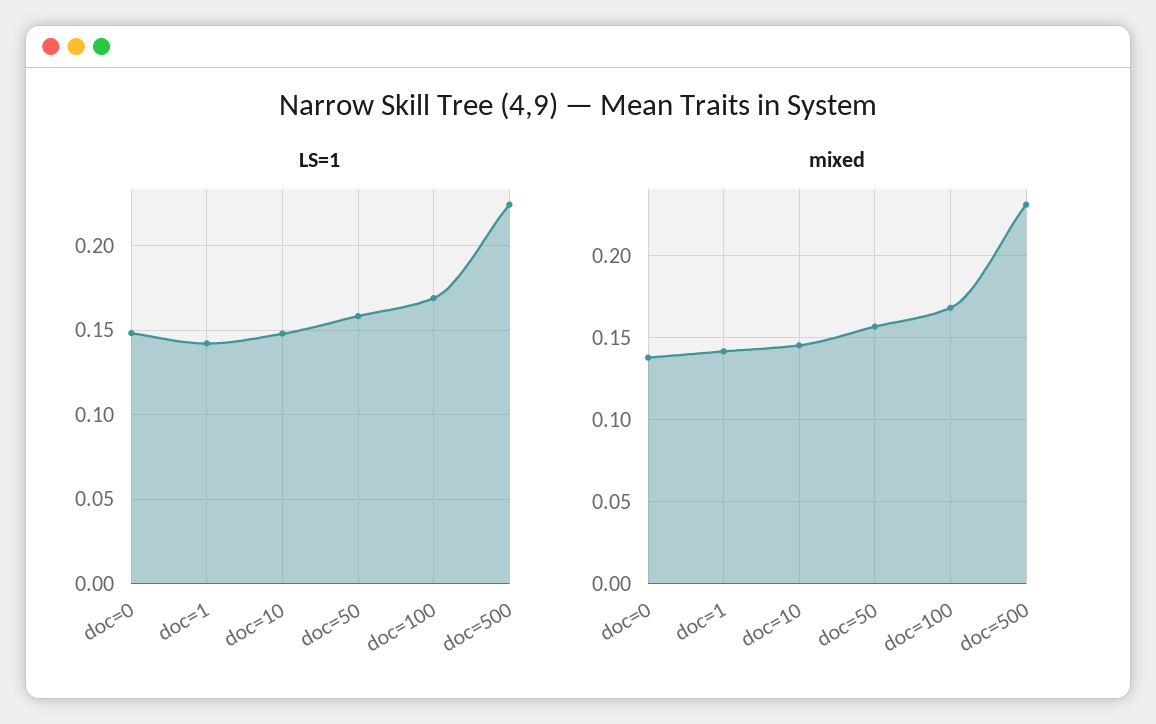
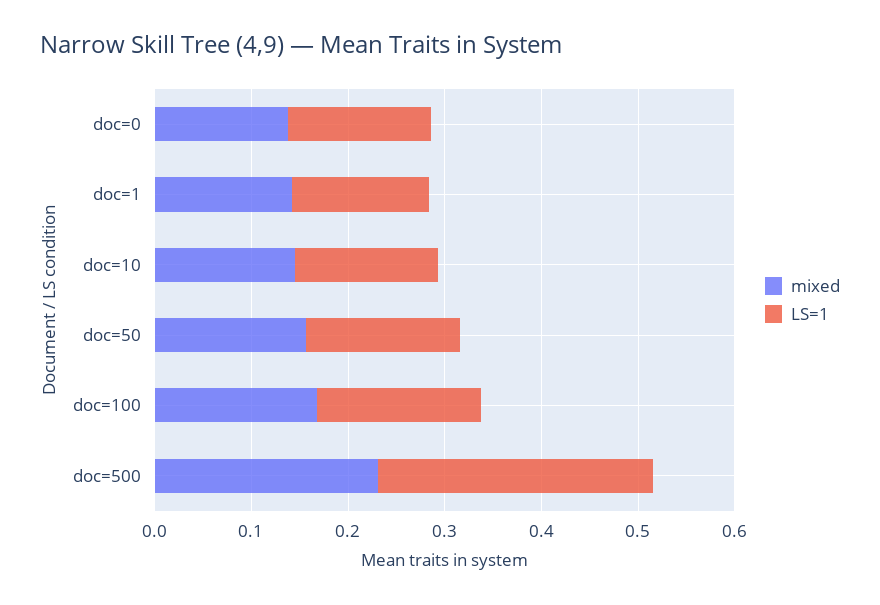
LS=1, doc=500: 0.225 -> 0.28

